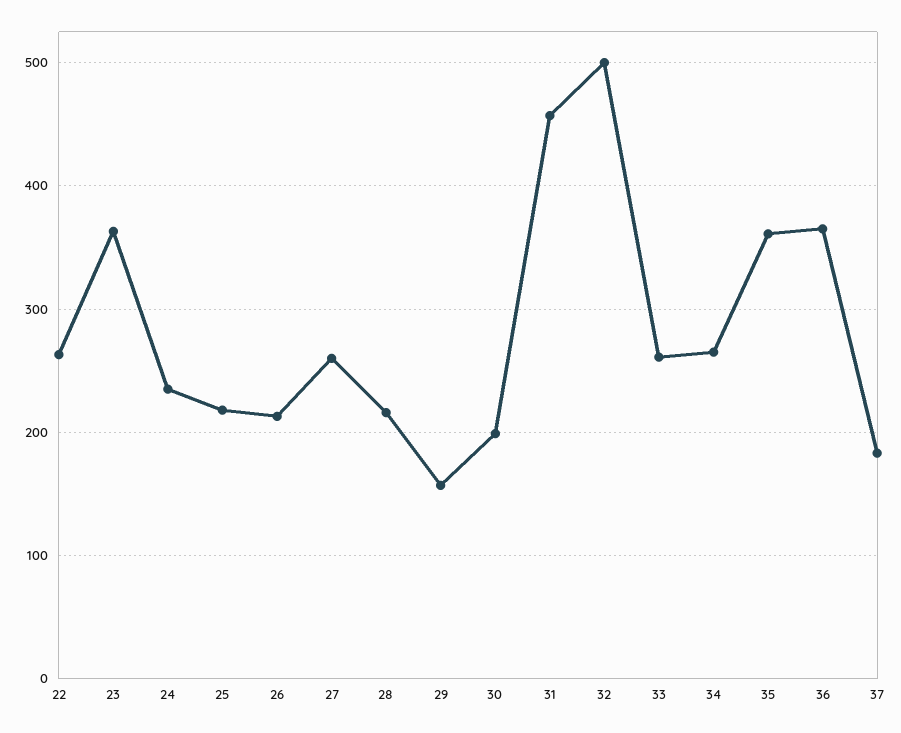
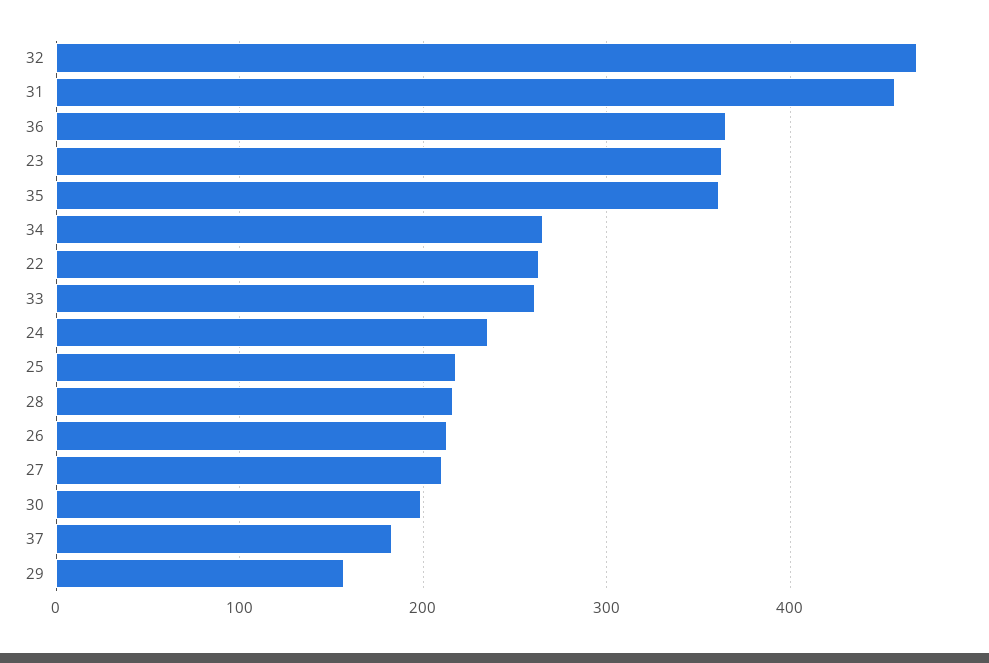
27: 260 -> 210
32: 500 -> 470

